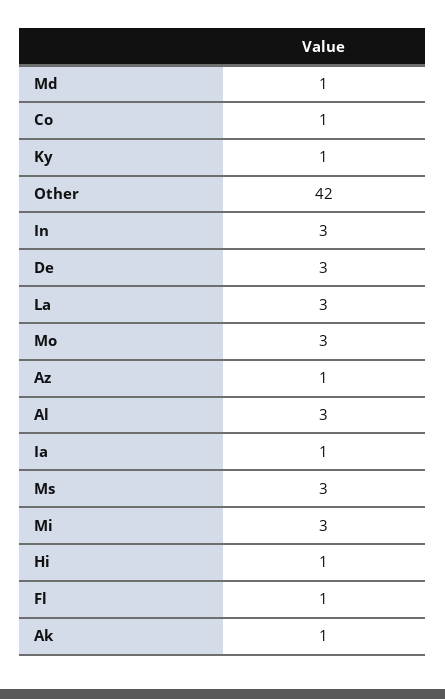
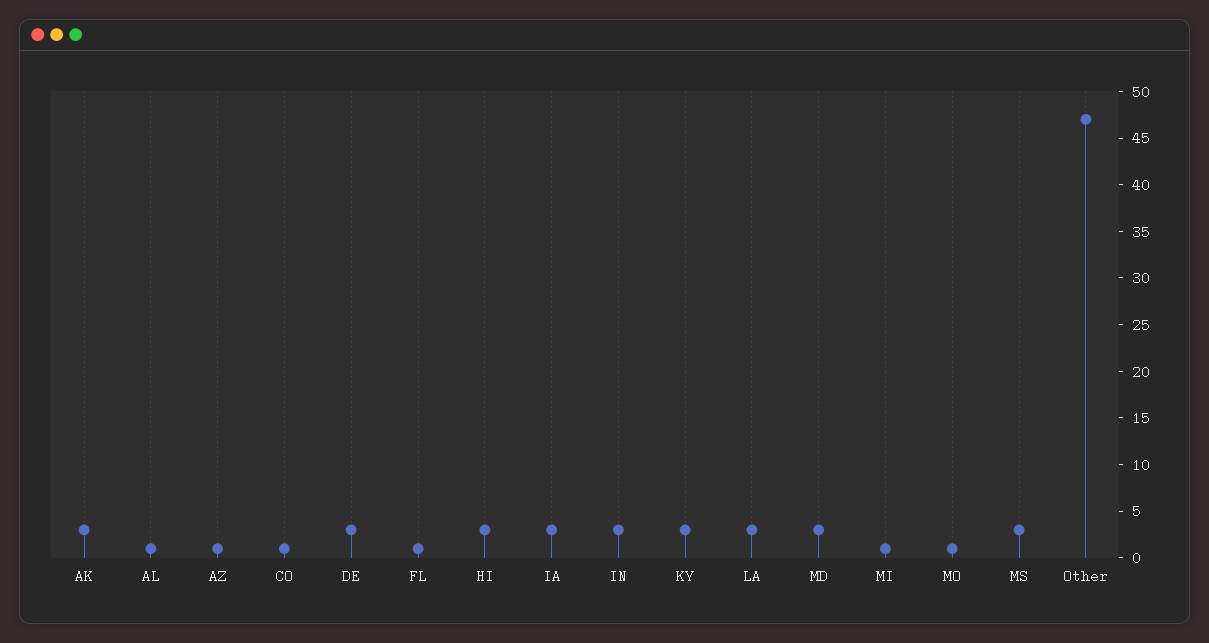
Md: 1 -> 3
Ky: 1 -> 3
Other: 42 -> 47
Mo: 3 -> 1
Al: 3 -> 1
Ia: 1 -> 3
Mi: 3 -> 1
Hi: 1 -> 3
Ak: 1 -> 3

